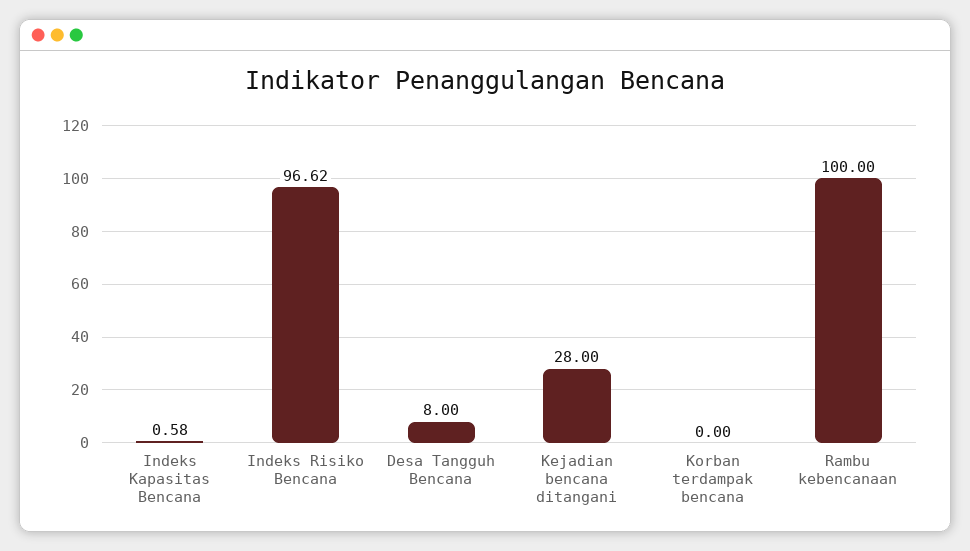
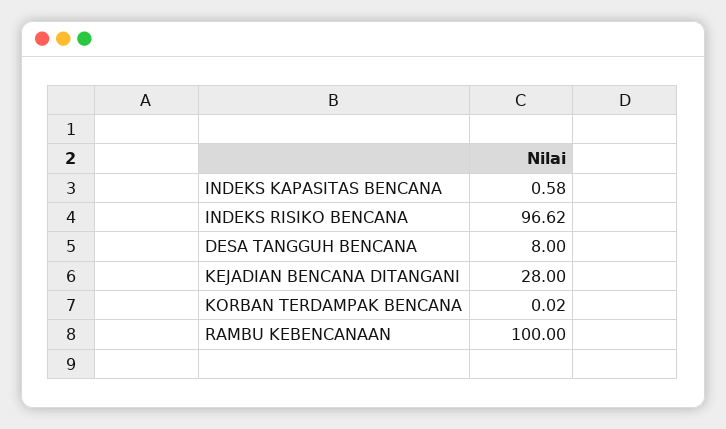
Korban terdampak bencana: 0 -> 0.02

